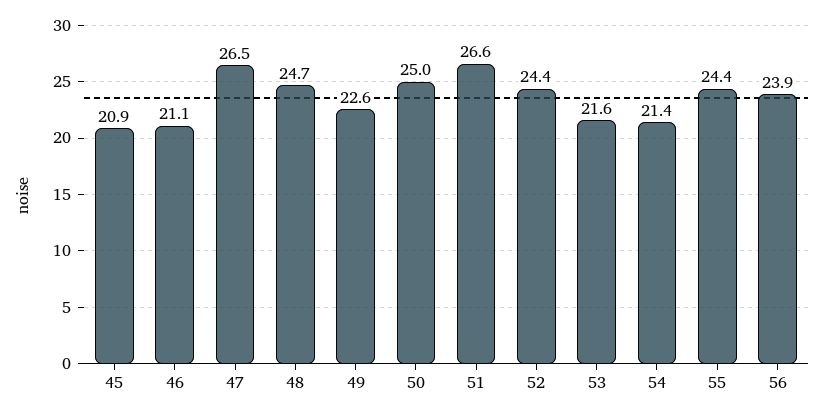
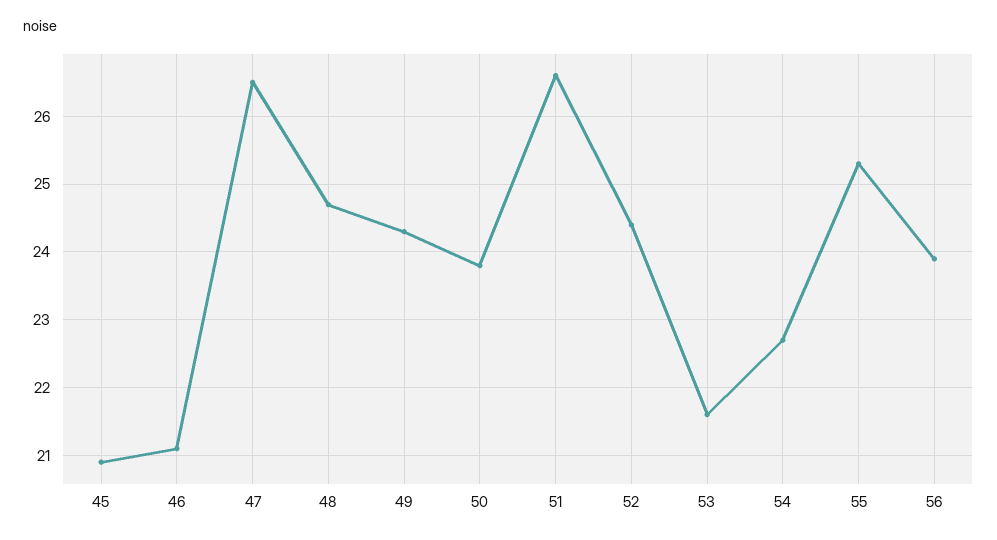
49: 22.6 -> 24.3
50: 25 -> 23.8
54: 21.4 -> 22.7
55: 24.4 -> 25.3

